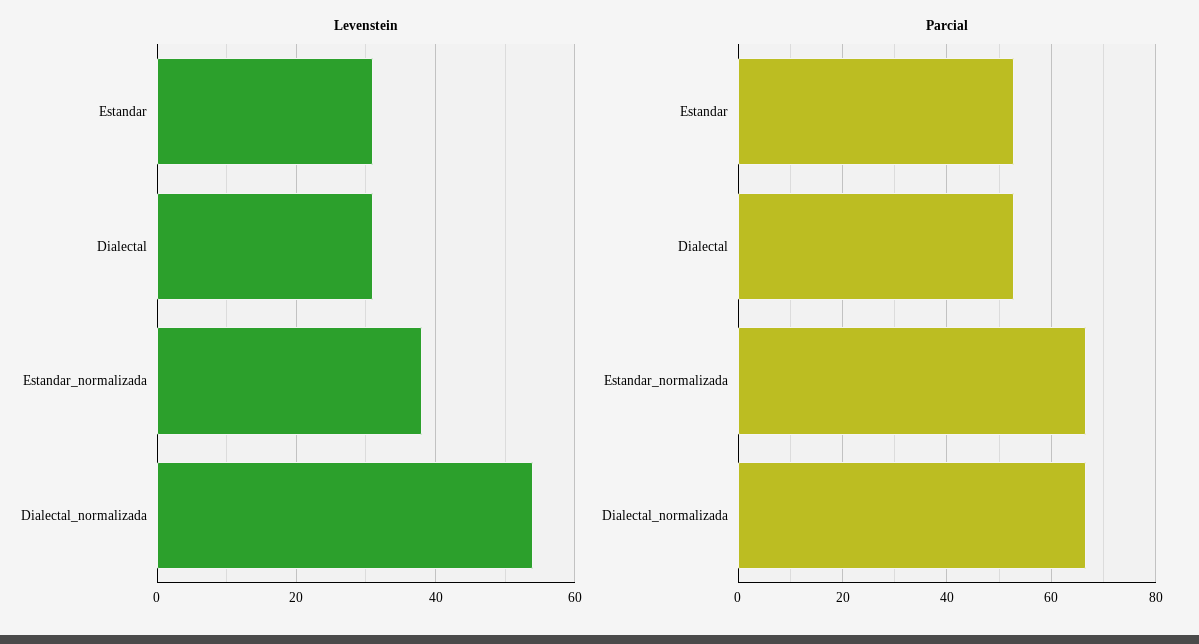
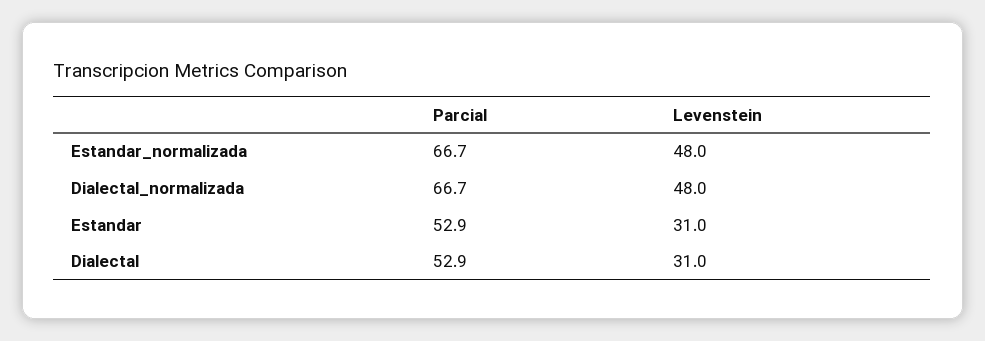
Levenstein, Estandar_normalizada: 38 -> 48
Levenstein, Dialectal_normalizada: 54 -> 48

